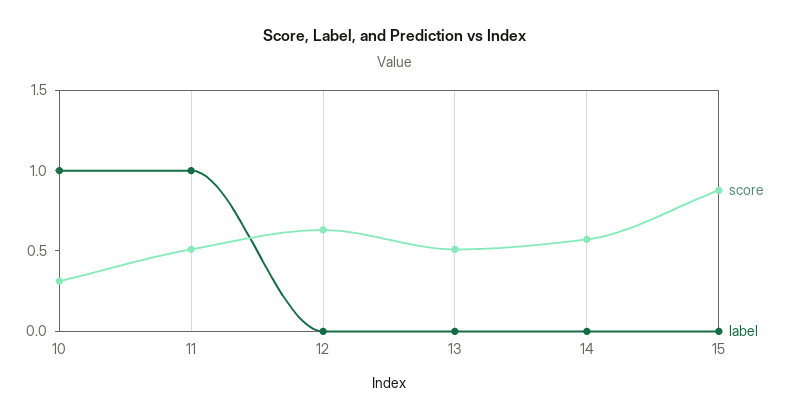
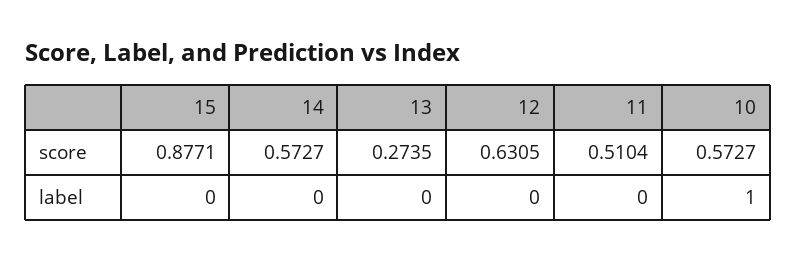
score, 10: 0.3 -> 0.5727
label, 11: 1 -> 0
score, 13: 0.5 -> 0.2735

